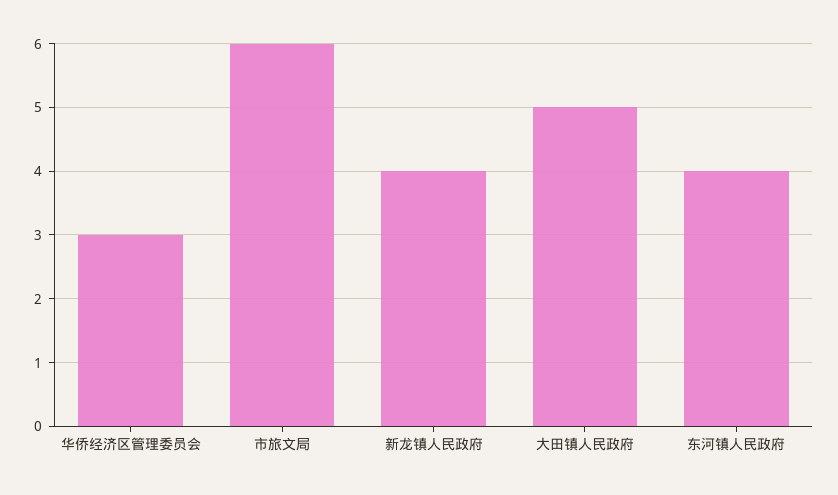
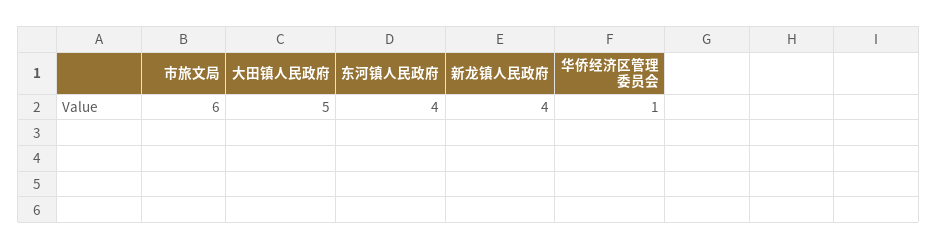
华侨经济区管理委员会: 3 -> 1

